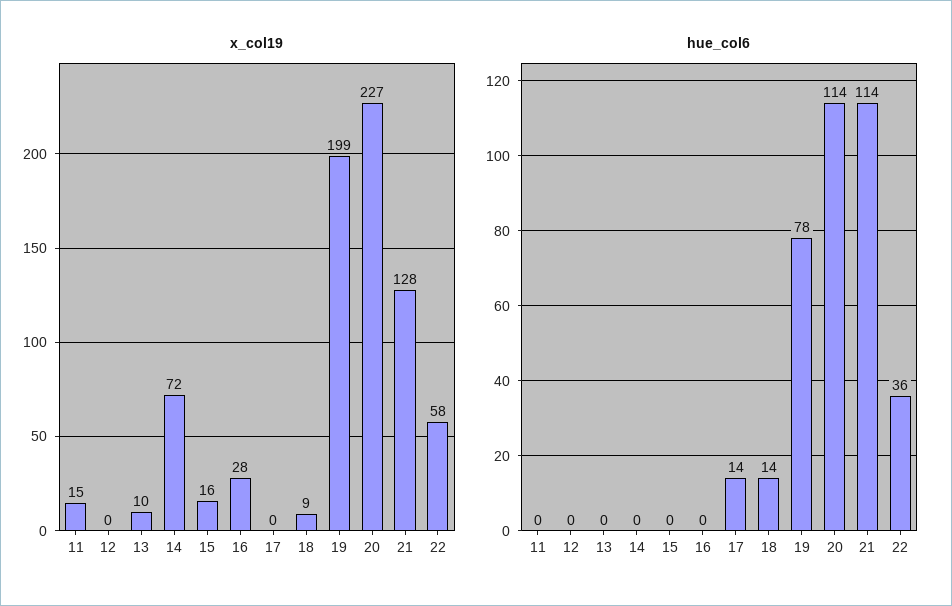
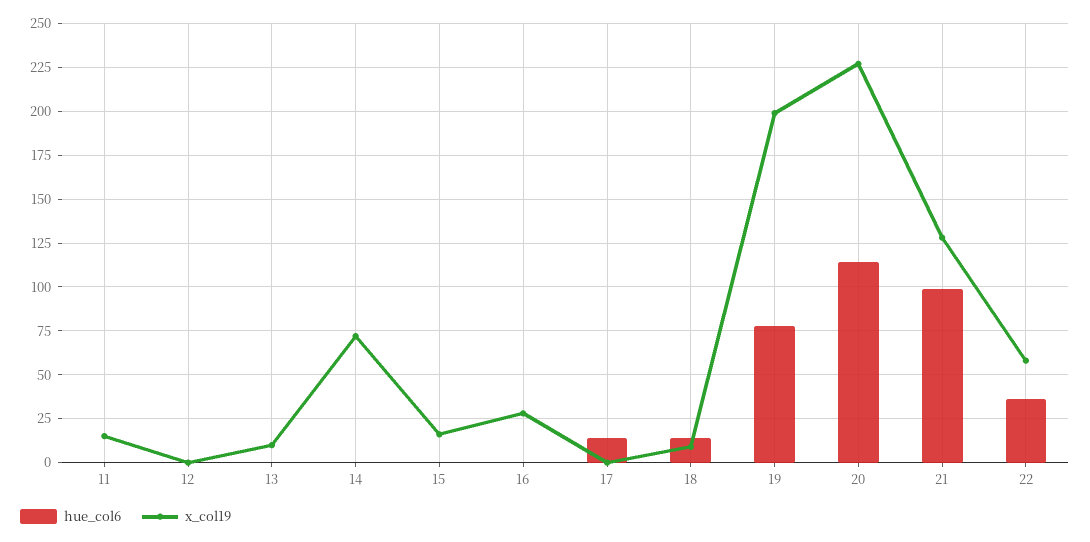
hue_col6, 21: 114 -> 100

